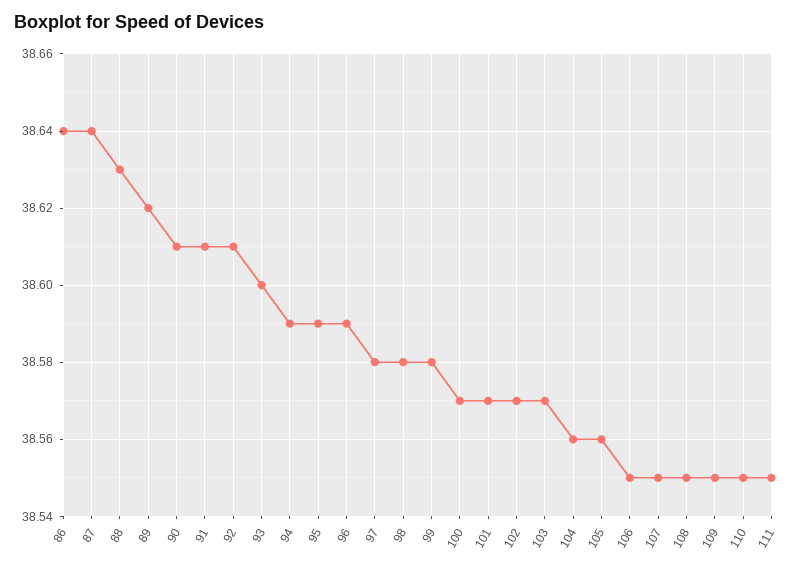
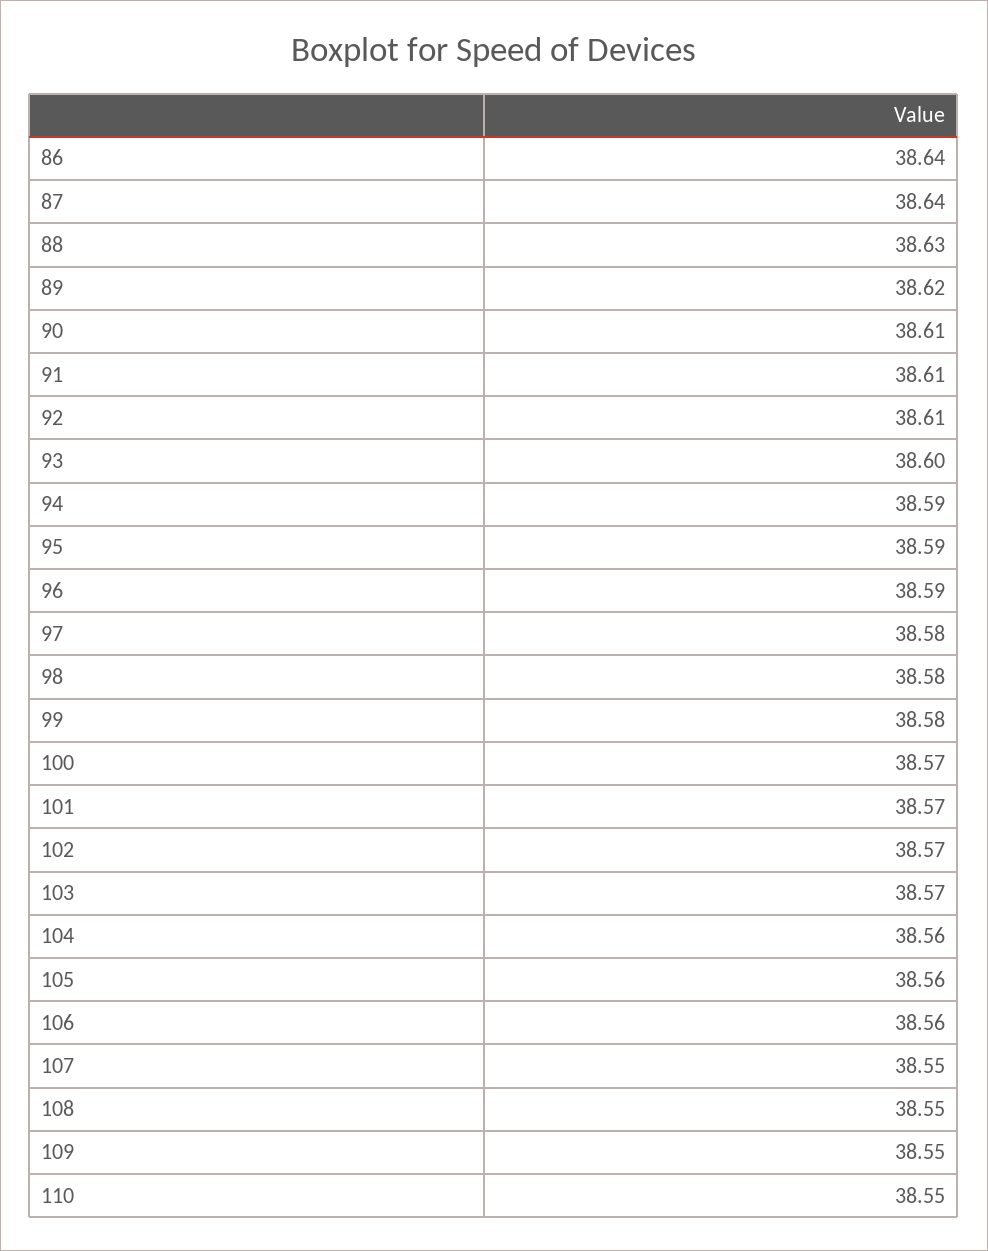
106: 38.55 -> 38.56
111: 38.55 -> none

